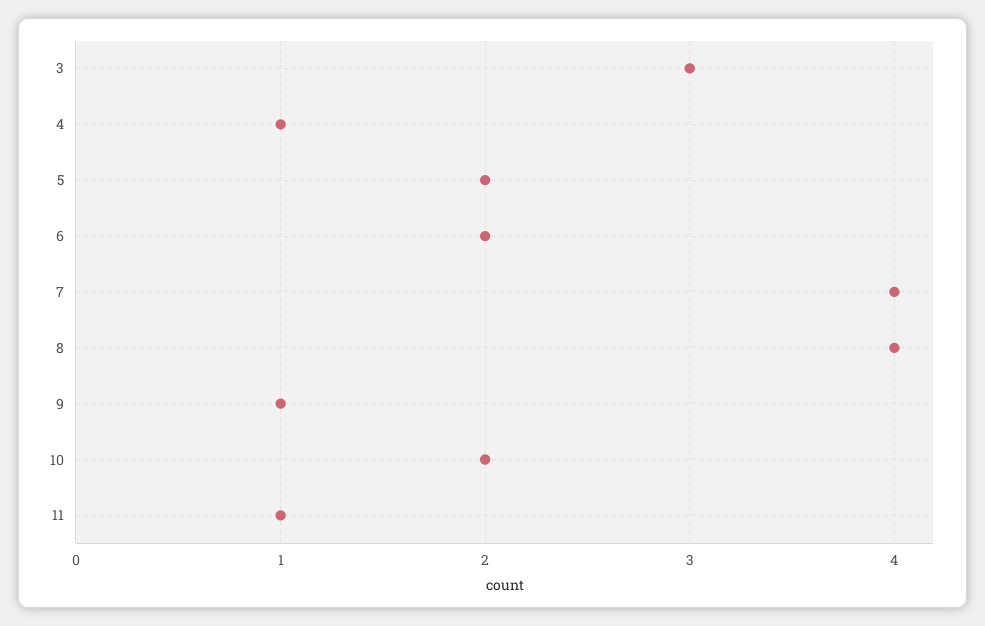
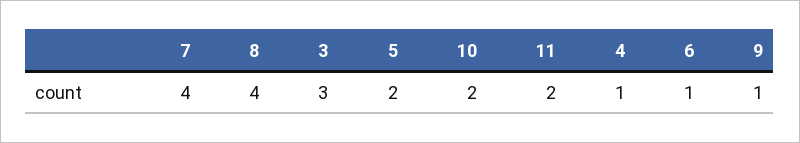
6: 2 -> 1
11: 1 -> 2

